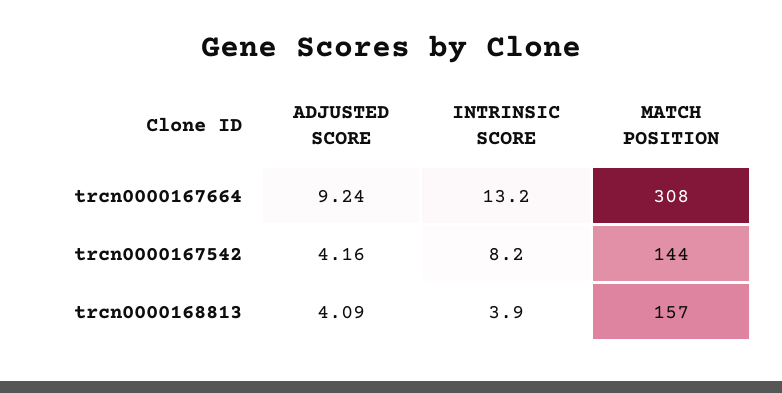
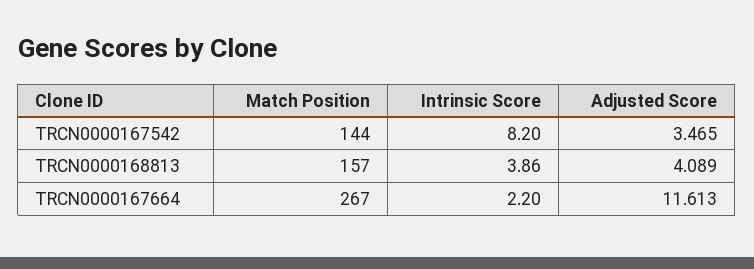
ADJUSTED SCORE, trcn0000167664: 9.24 -> 11.613
INTRINSIC SCORE, trcn0000167664: 13.2 -> 2.2
MATCH POSITION, trcn0000167664: 308 -> 267
ADJUSTED SCORE, trcn0000167542: 4.16 -> 3.465

